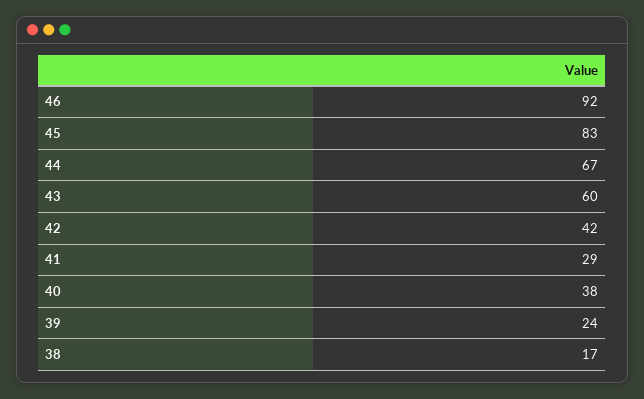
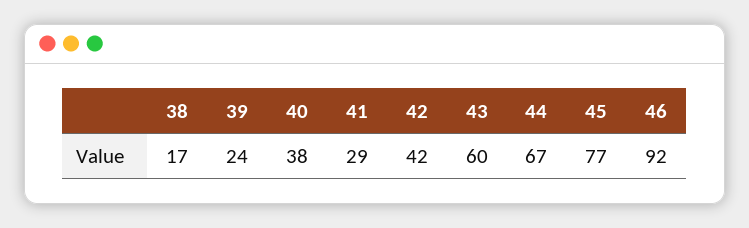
45: 83 -> 77

